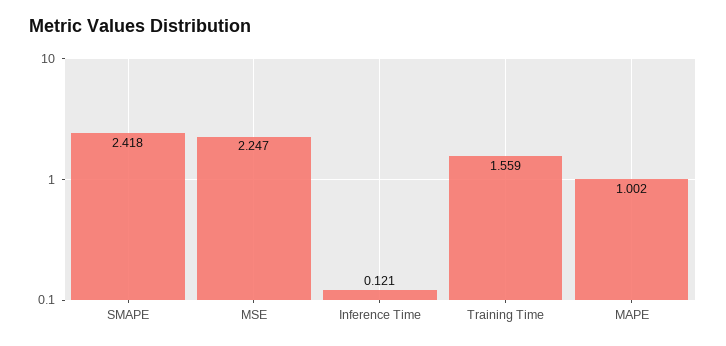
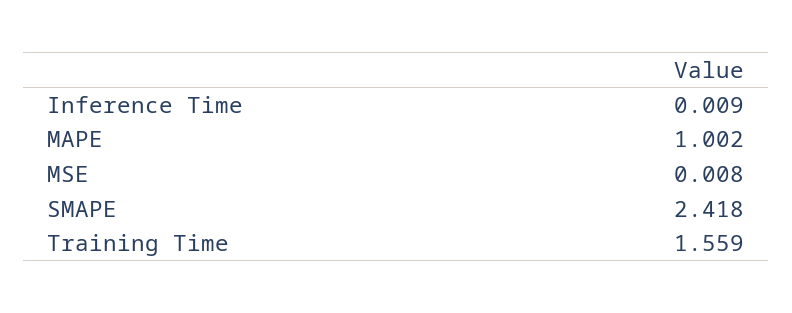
MSE: 2.247 -> 0.008
Inference Time: 0.121 -> 0.009

